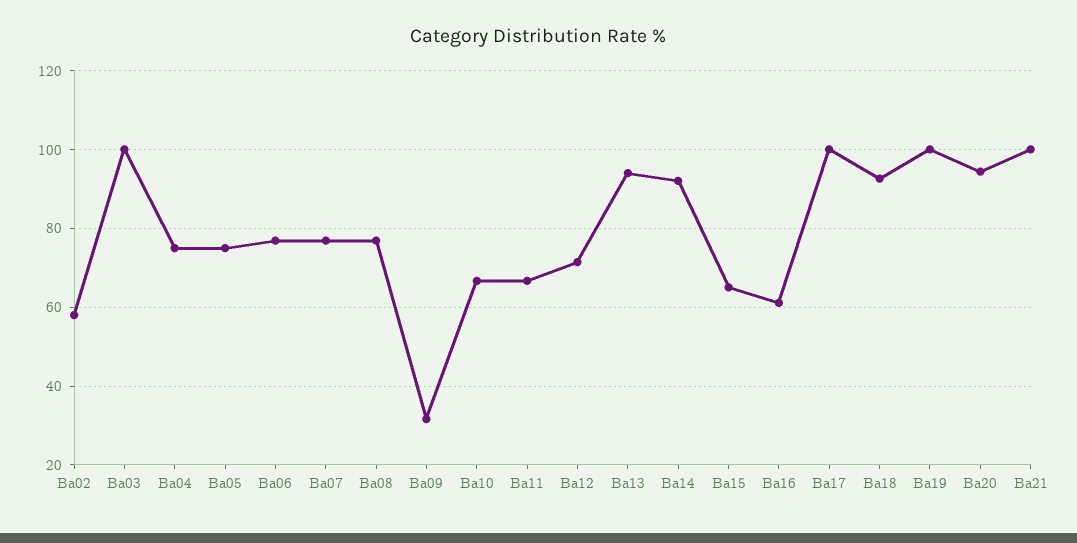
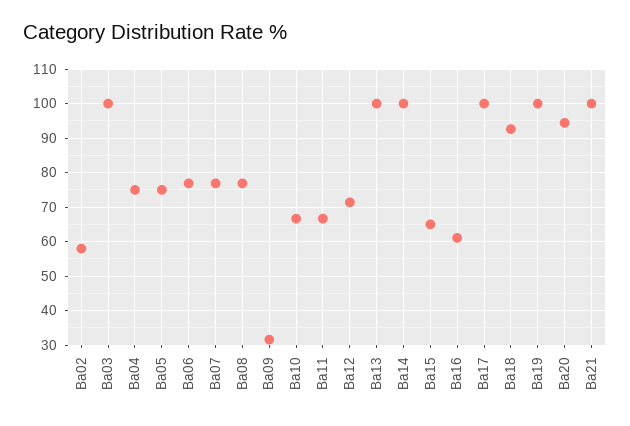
Ba13: 94 -> 100
Ba14: 92 -> 100

